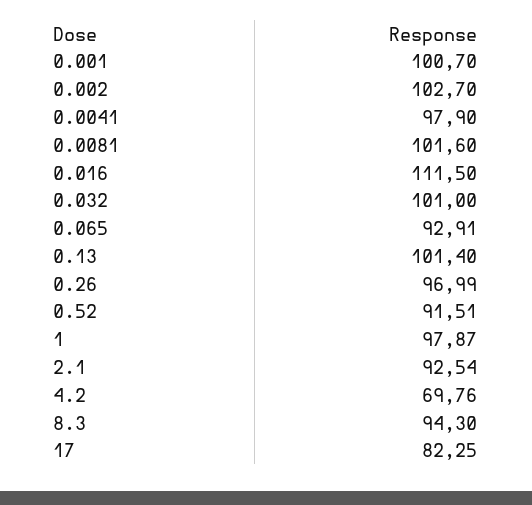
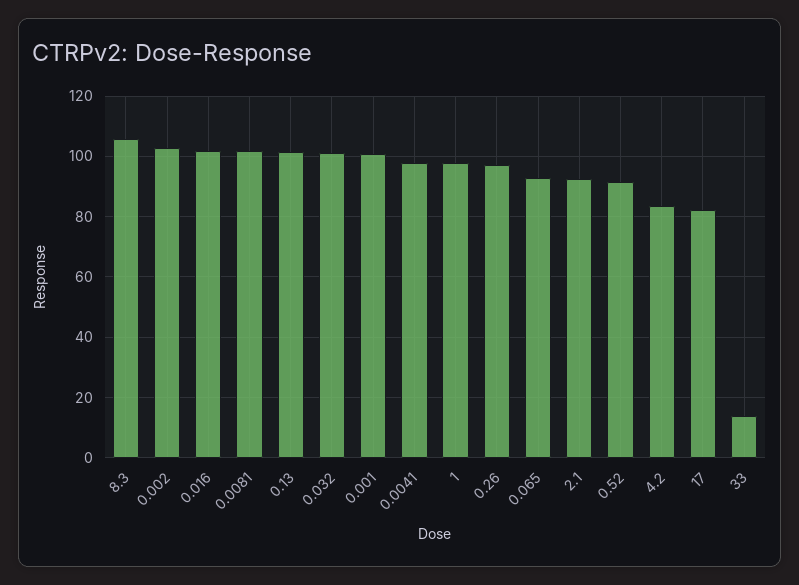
0.016: 111.5 -> 102
4.2: 69.76 -> 84
8.3: 94.3 -> 106
33: none -> 14

